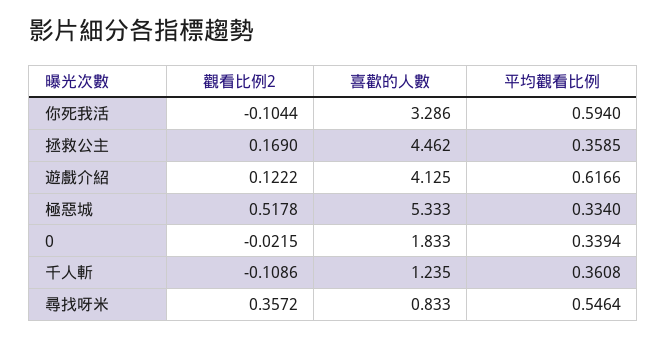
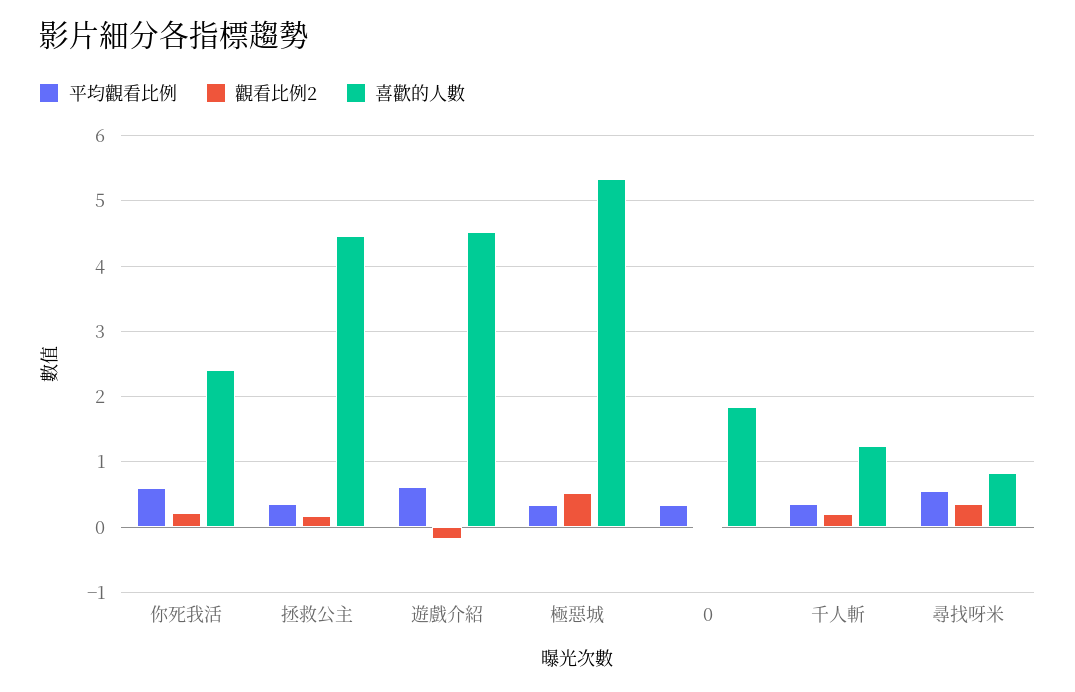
觀看比例2, 你死我活: -0.1044 -> 0.2
喜歡的人數, 你死我活: 3.286 -> 2.4
觀看比例2, 遊戲介紹: 0.1222 -> -0.2
喜歡的人數, 遊戲介紹: 4.125 -> 4.5
觀看比例2, 千人斬: -0.1086 -> 0.2

